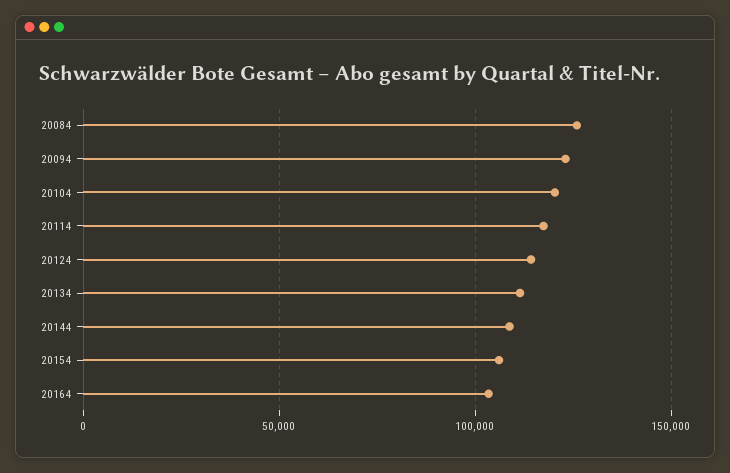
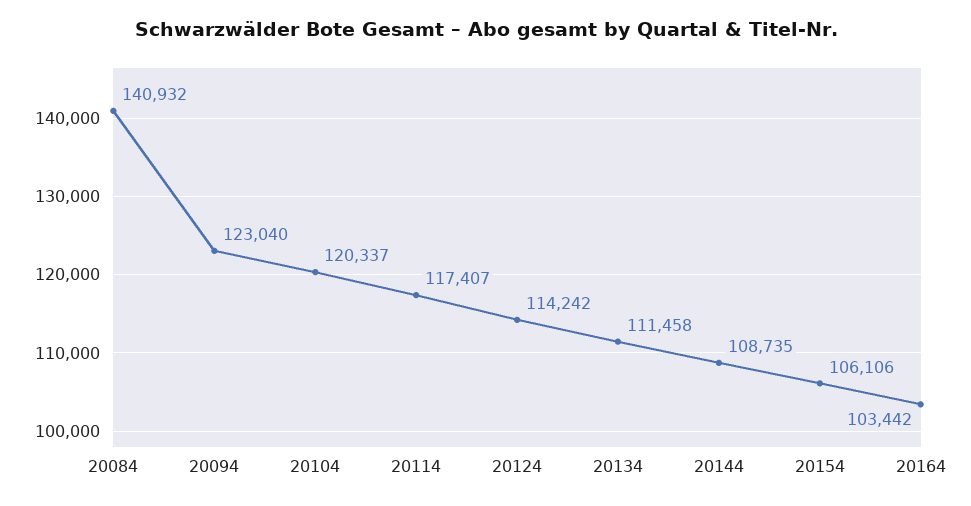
20084: 125000 -> 140932

